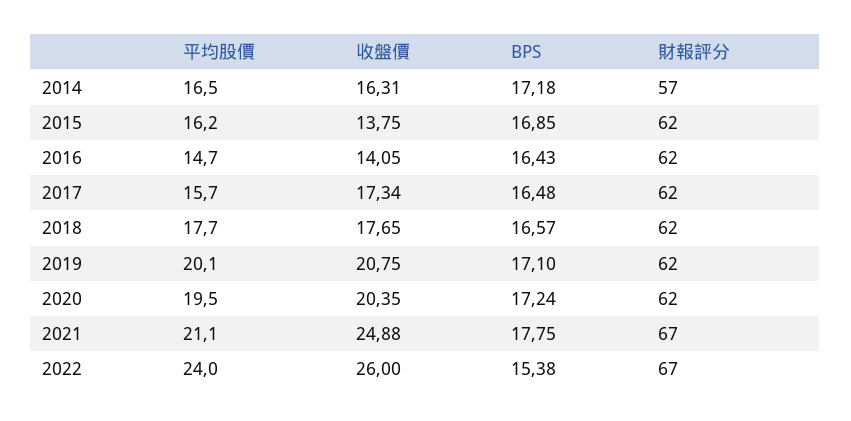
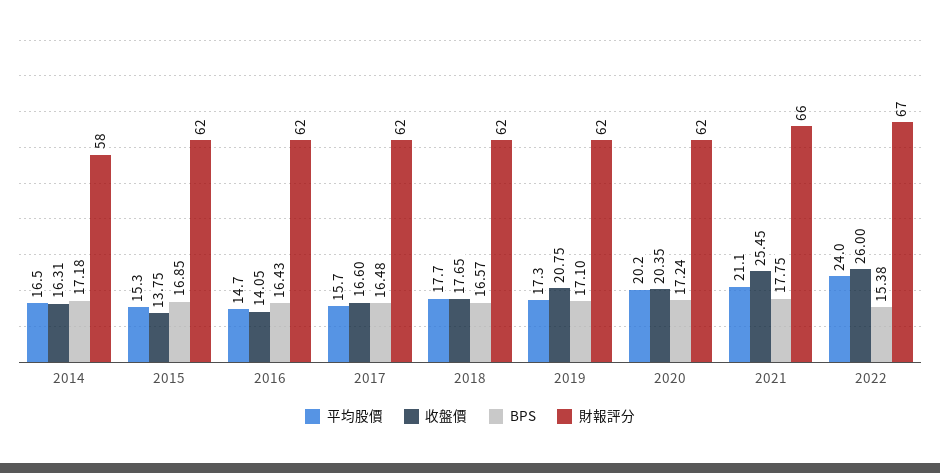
財報評分, 2014: 57 -> 58
平均股價, 2015: 16.2 -> 15.3
收盤價, 2017: 17.34 -> 16.6
平均股價, 2019: 20.1 -> 17.3
平均股價, 2020: 19.5 -> 20.2
收盤價, 2021: 24.88 -> 25.45
財報評分, 2021: 67 -> 66

